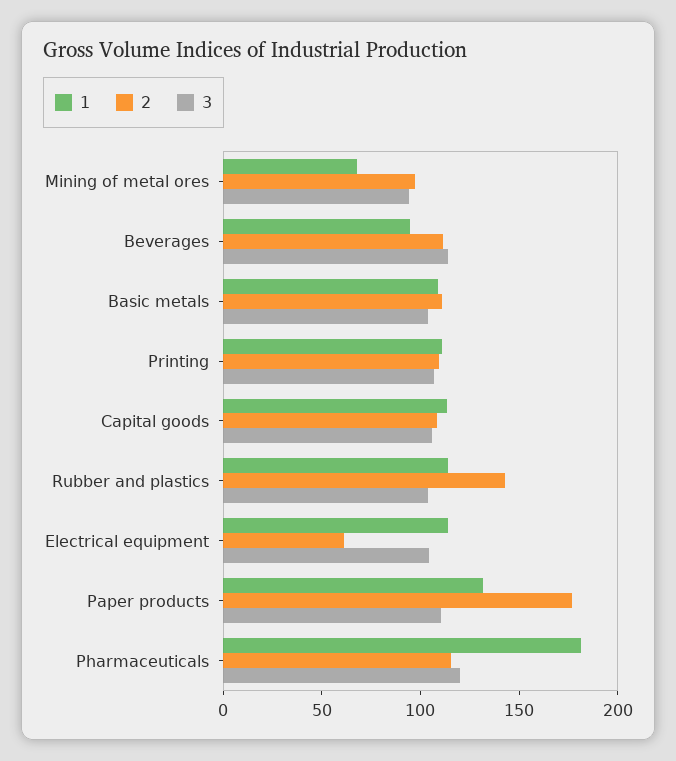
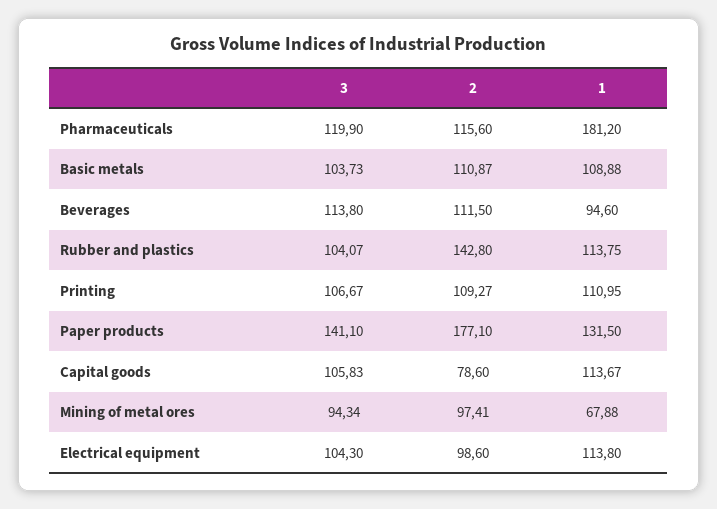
2, Capital goods: 110 -> 78.6
2, Electrical equipment: 60 -> 98.6
3, Paper products: 110 -> 141.1

